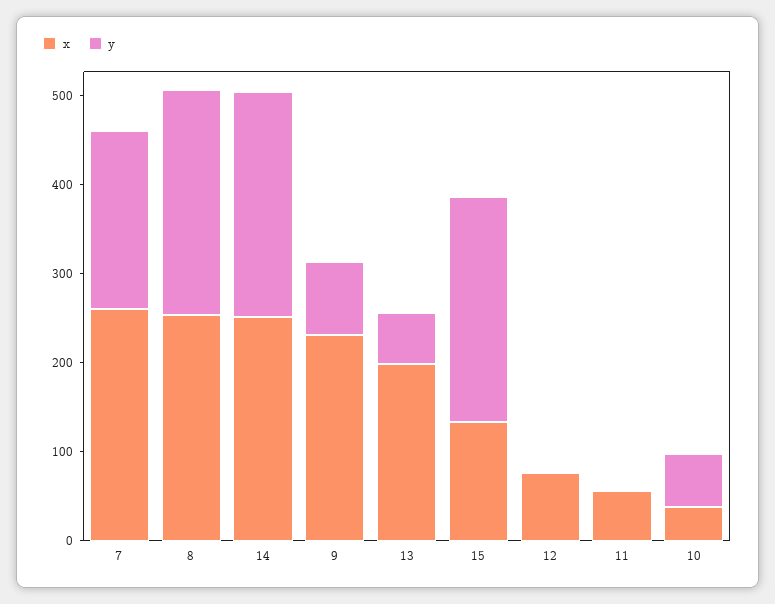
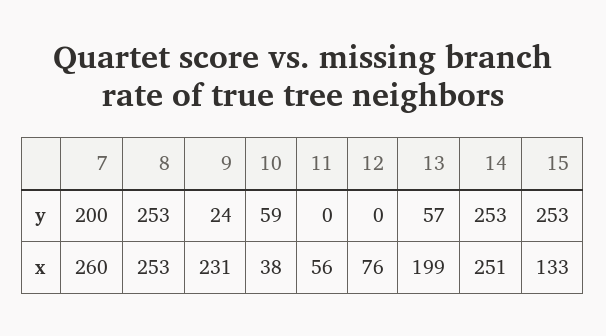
y, 9: 80 -> 24

